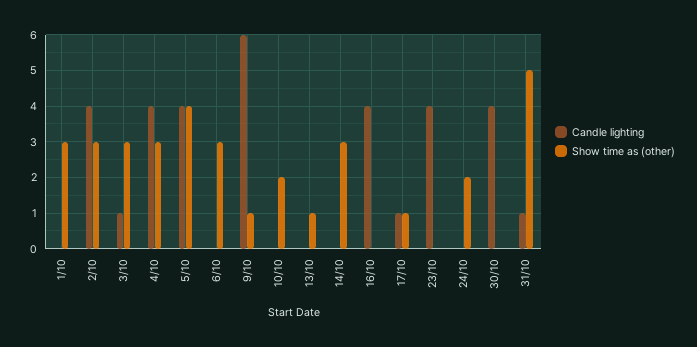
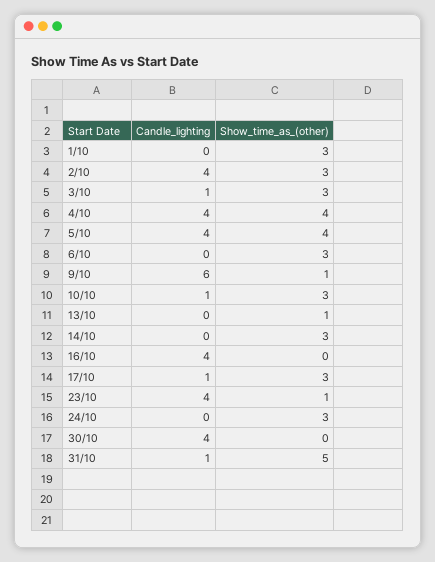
Show time as (other), 4/10: 3 -> 4
Candle lighting, 10/10: 0 -> 1
Show time as (other), 10/10: 2 -> 3
Show time as (other), 17/10: 1 -> 3
Show time as (other), 23/10: 0 -> 1
Show time as (other), 24/10: 2 -> 3

